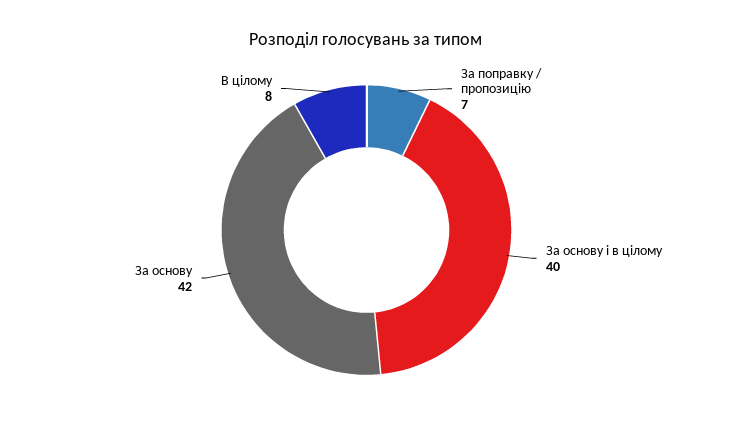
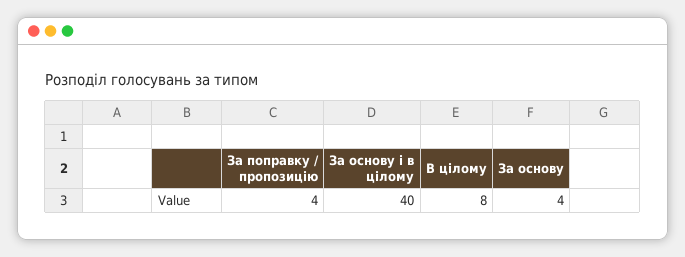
За поправку / пропозицію: 7 -> 4
За основу: 42 -> 4

